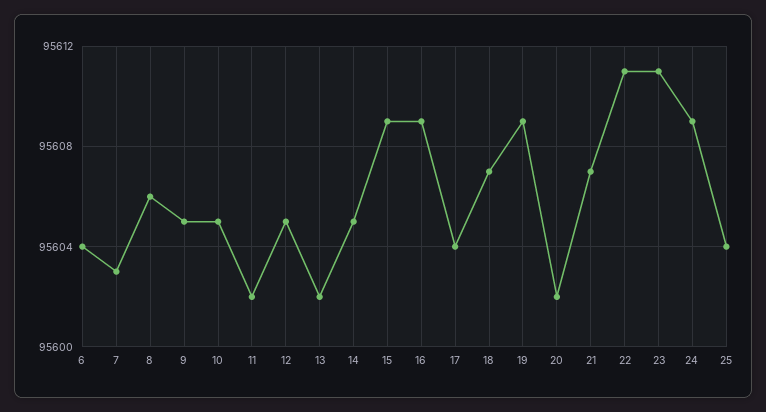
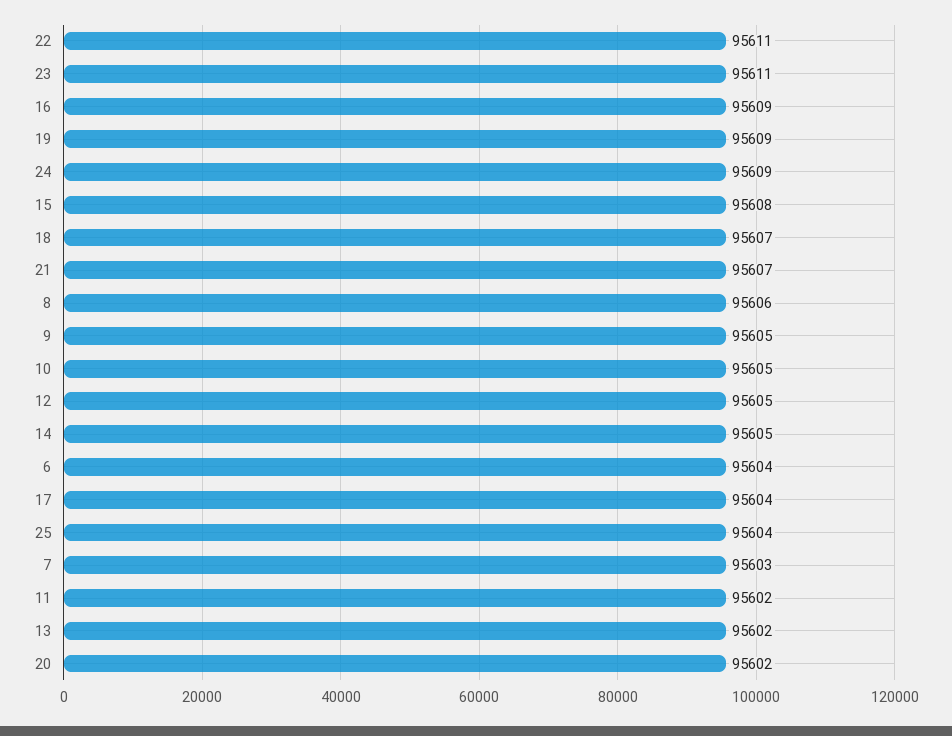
15: 95609 -> 95608

